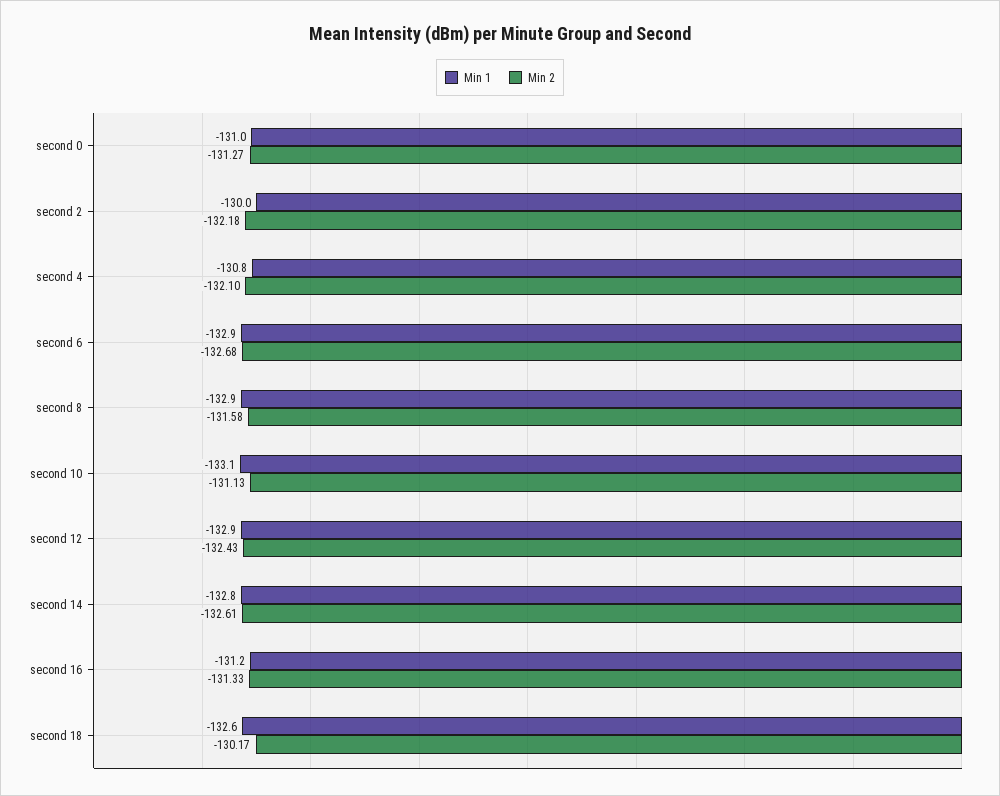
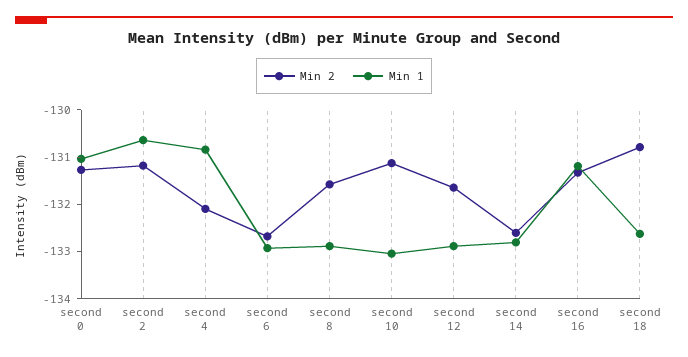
Min 1, second 2: -130 -> -130.6
Min 2, second 2: -132.18 -> -131.2
Min 2, second 12: -132.43 -> -131.6
Min 2, second 18: -130.17 -> -130.8

